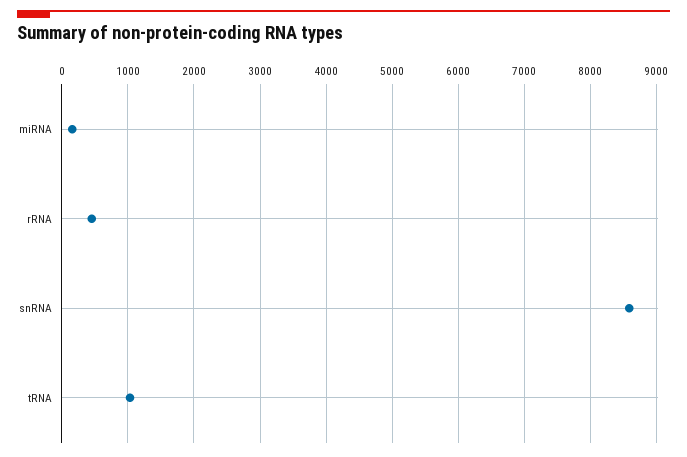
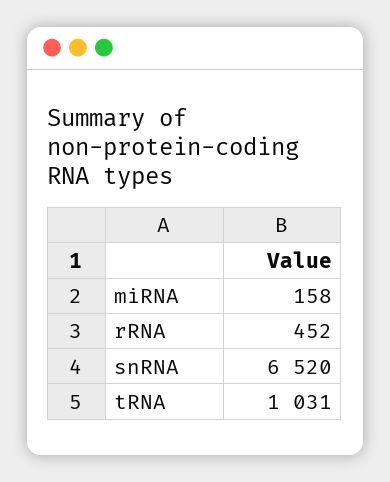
snRNA: 8600 -> 6520

